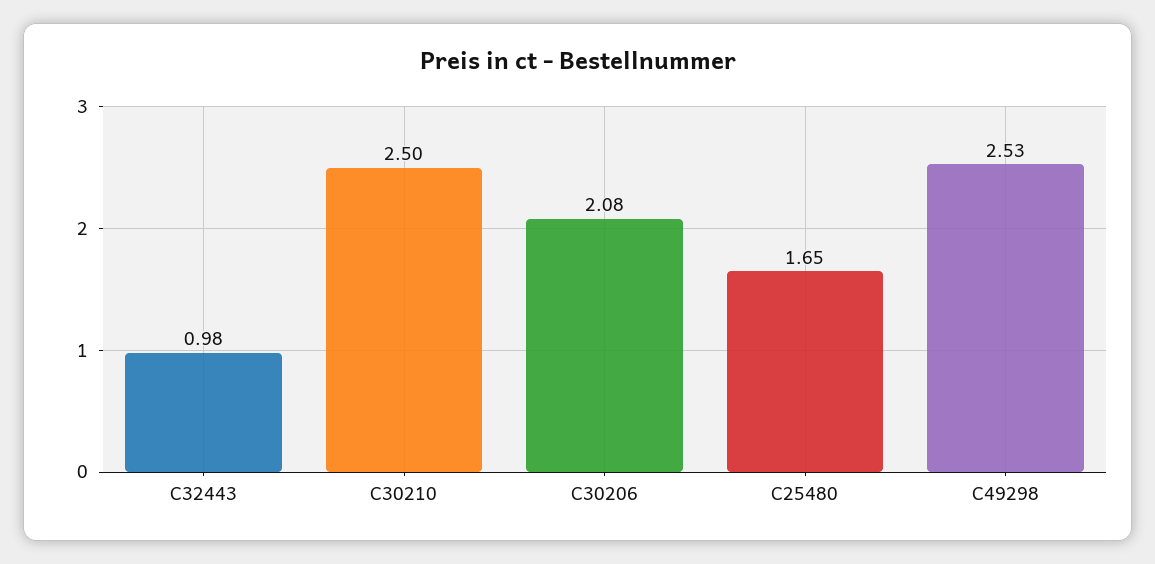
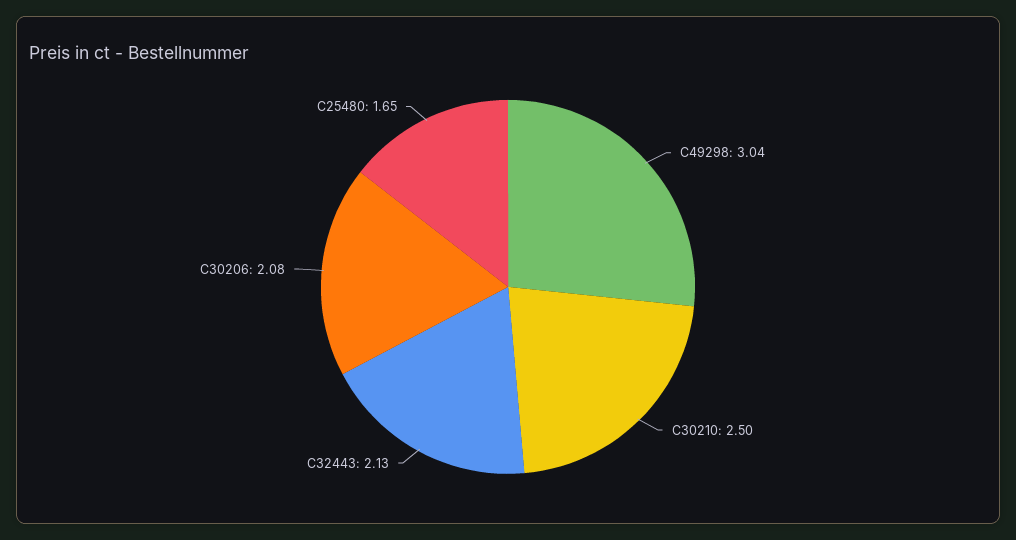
C32443: 0.98 -> 2.13
C49298: 2.53 -> 3.04

